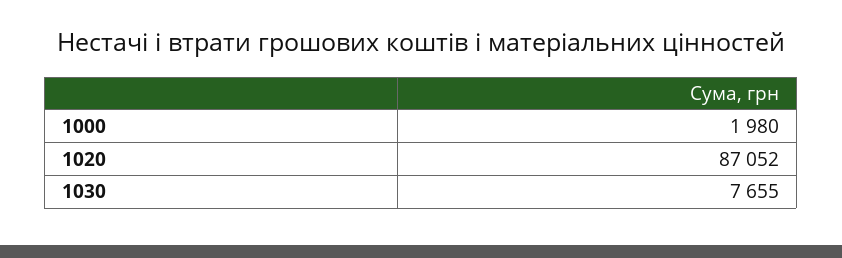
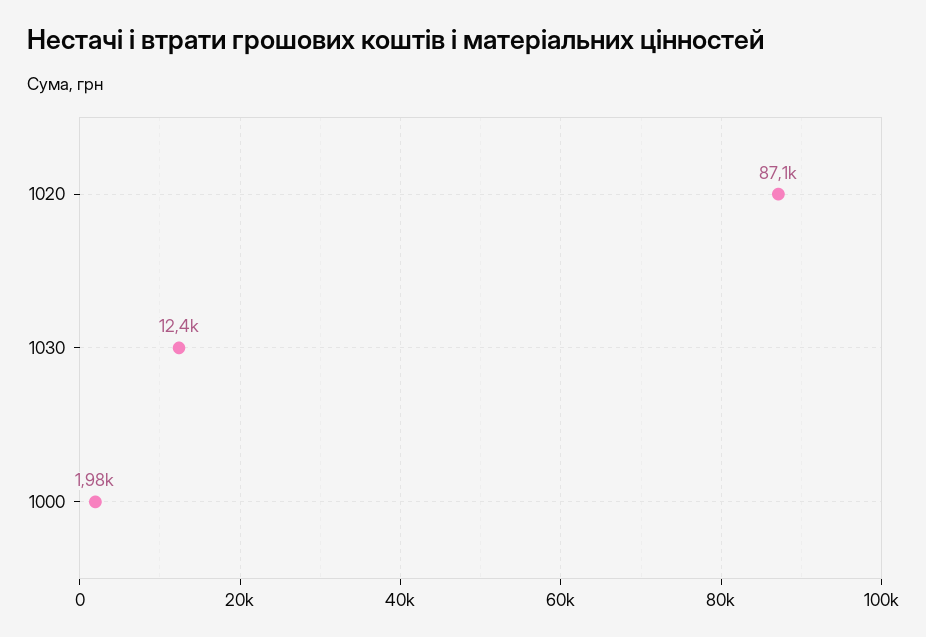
1030: 7655 -> 12400

